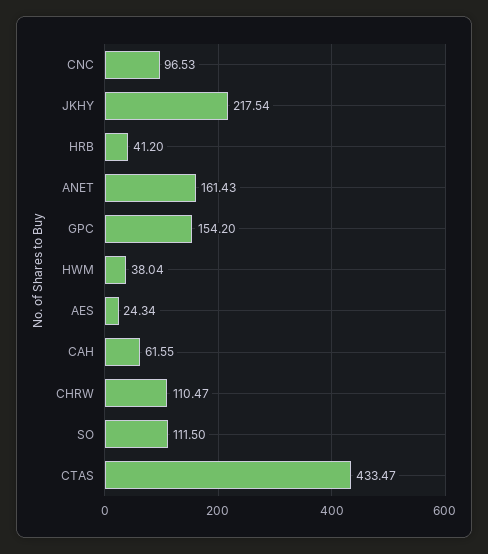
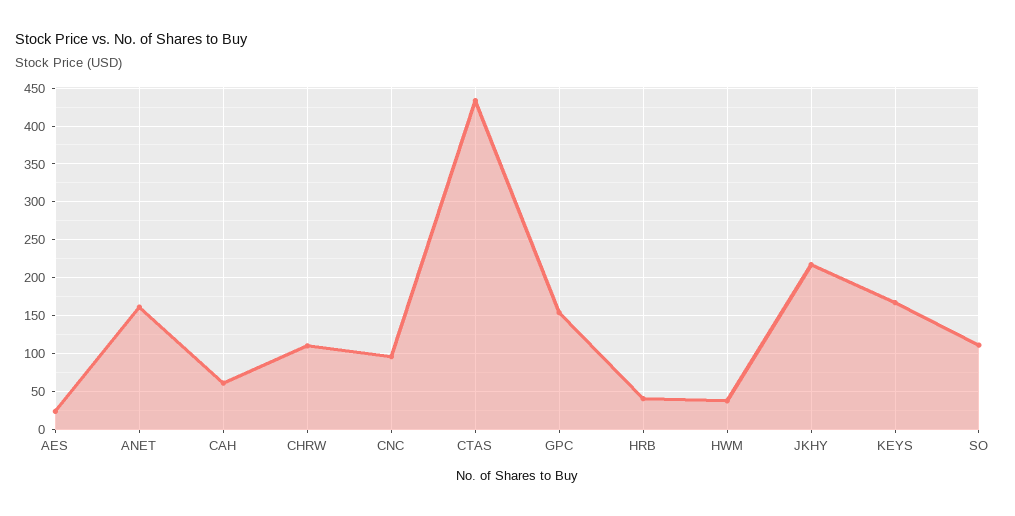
KEYS: none -> 170

